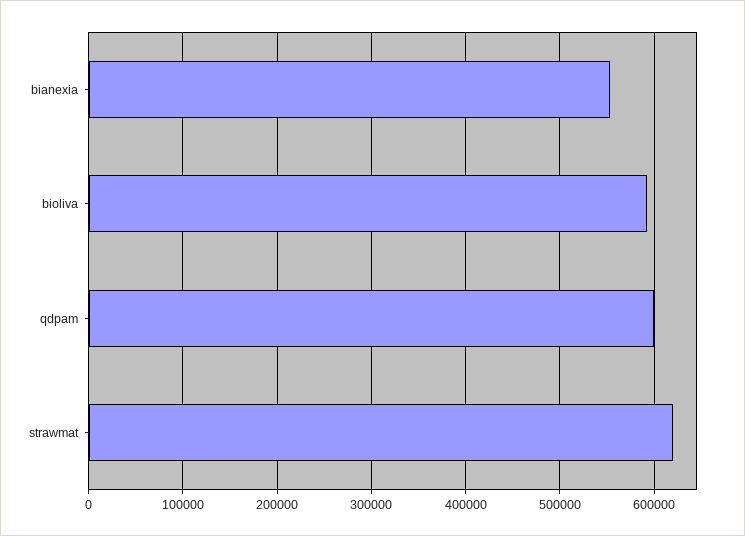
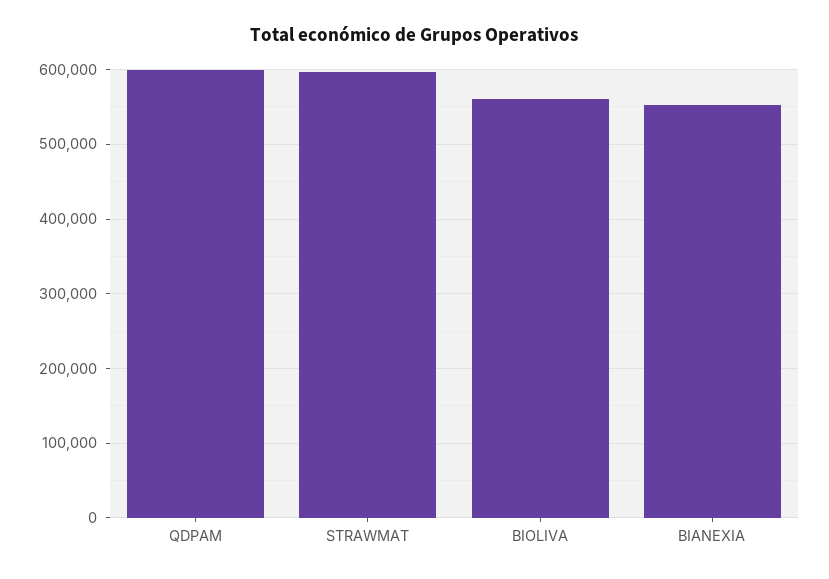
bioliva: 590000 -> 560000
strawmat: 620000 -> 600000

